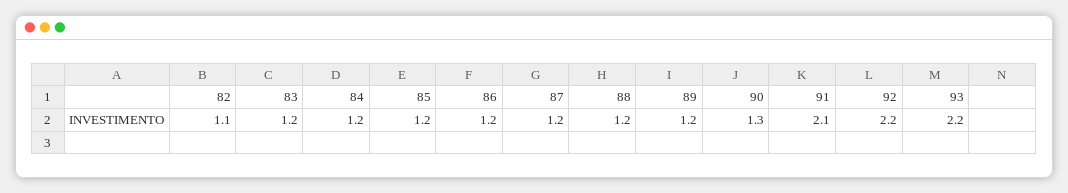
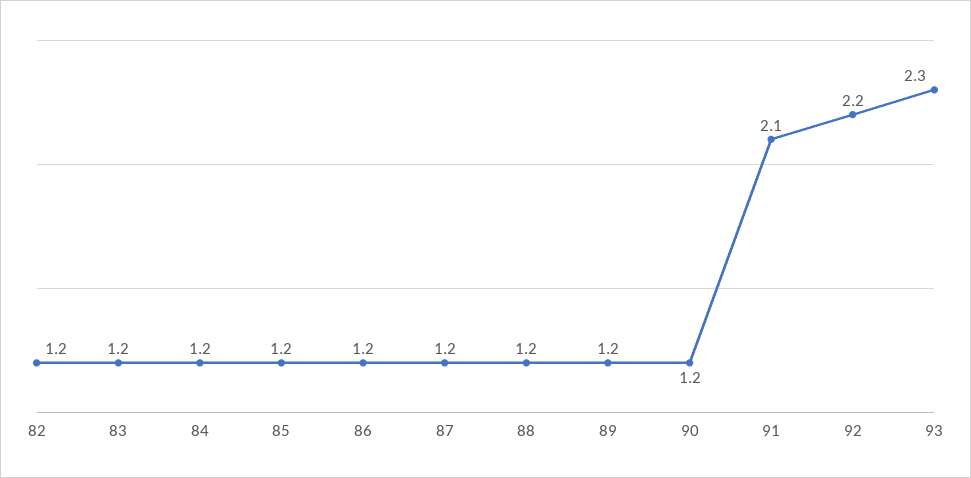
82: 1.1 -> 1.2
90: 1.3 -> 1.2
93: 2.2 -> 2.3

